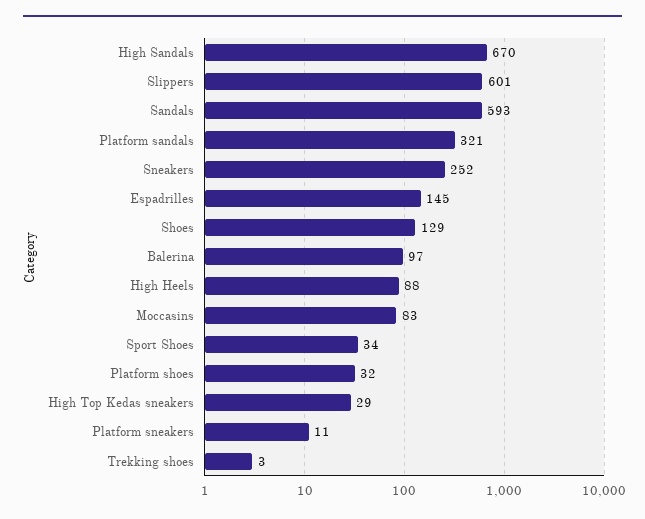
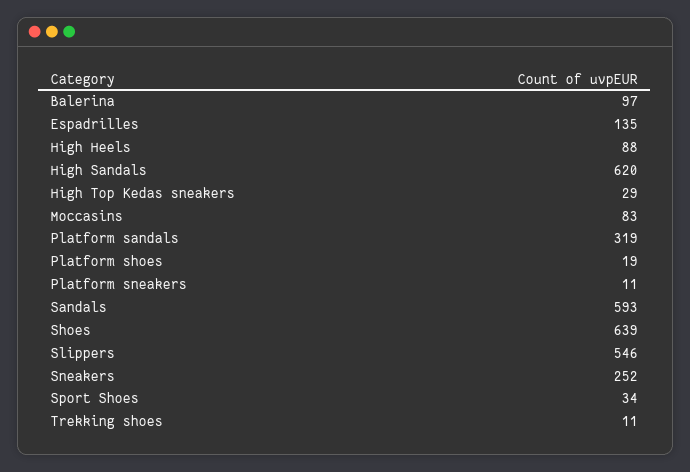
High Sandals: 670 -> 620
Slippers: 601 -> 546
Platform sandals: 321 -> 319
Espadrilles: 145 -> 135
Shoes: 129 -> 639
Platform shoes: 32 -> 19
Trekking shoes: 3 -> 11

